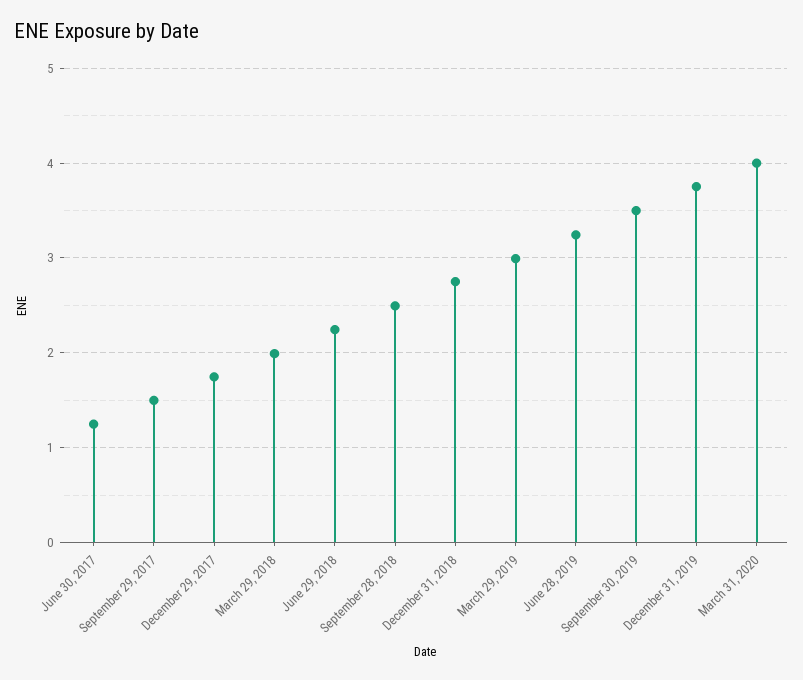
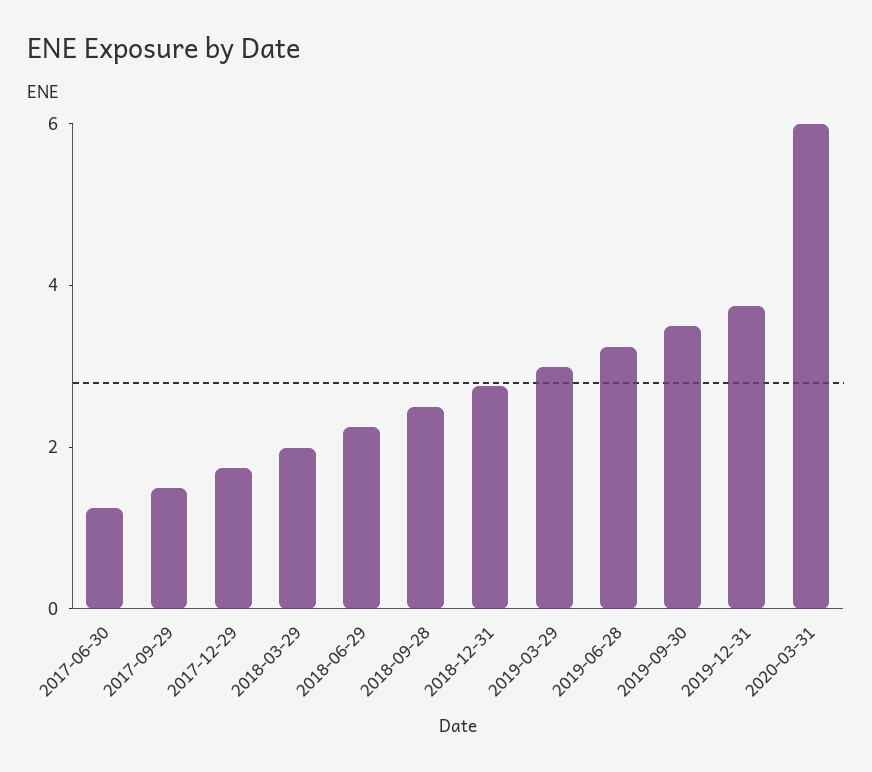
March 31, 2020: 4 -> 6

